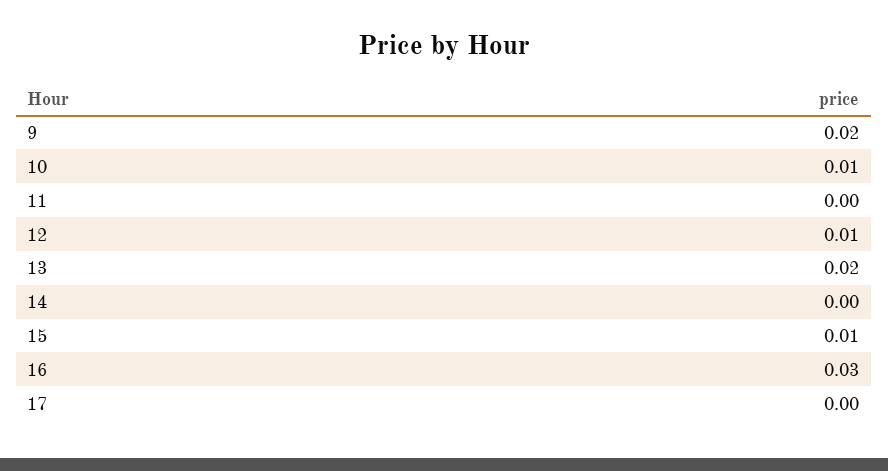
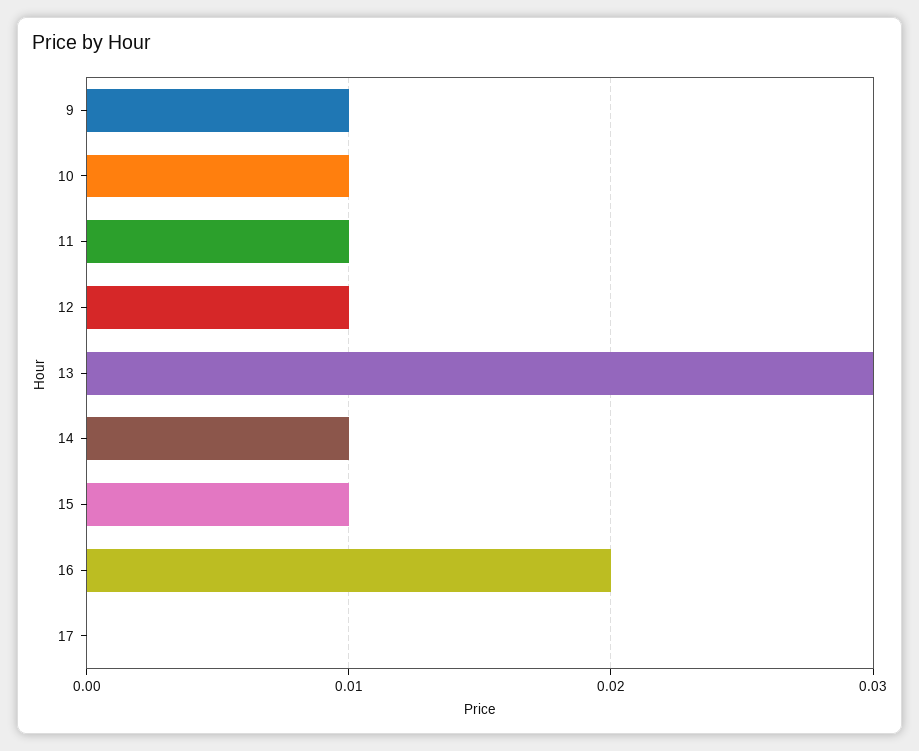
9: 0.02 -> 0.01
11: 0 -> 0.01
13: 0.02 -> 0.03
14: 0 -> 0.01
16: 0.03 -> 0.02

